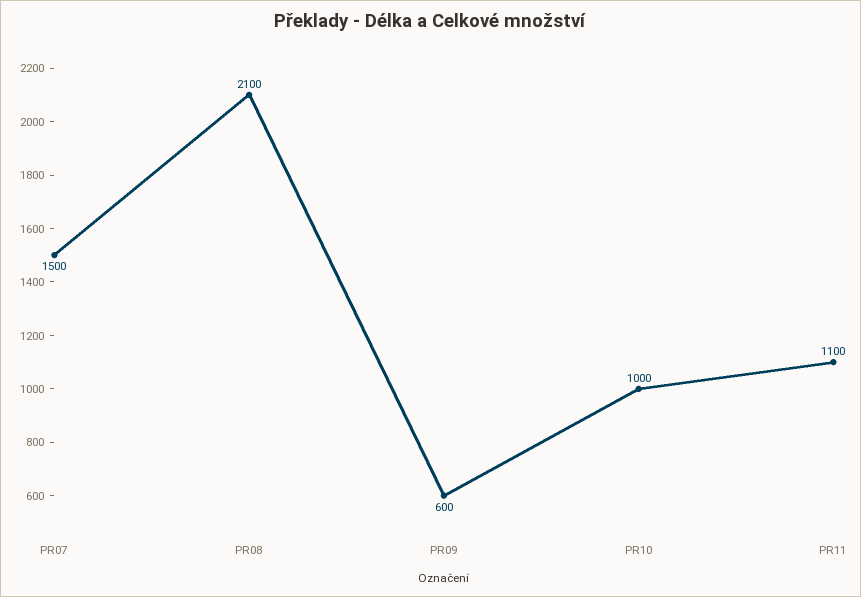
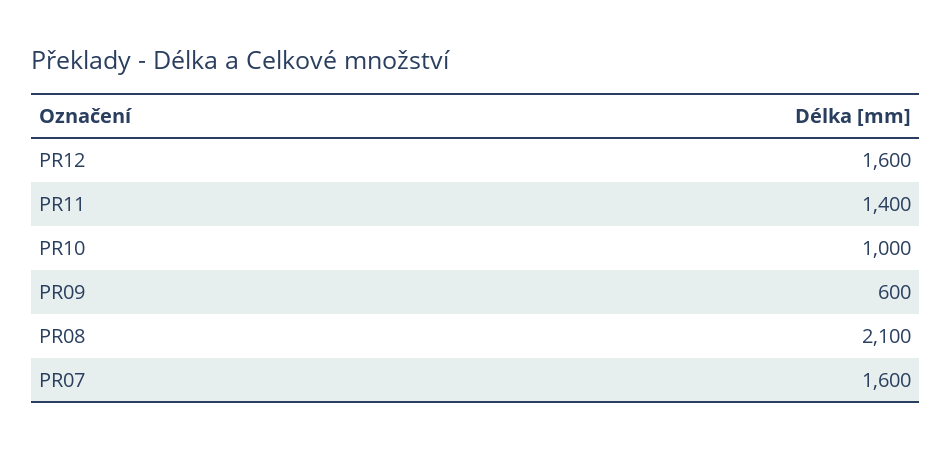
PR07: 1500 -> 1600
PR11: 1100 -> 1400
PR12: none -> 1600

